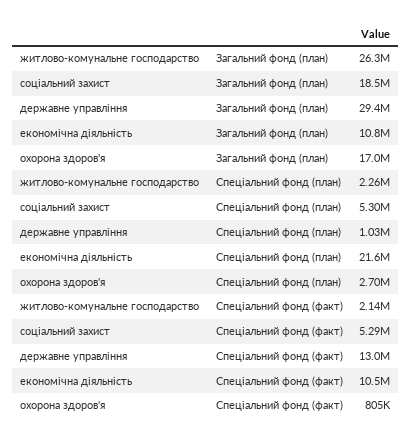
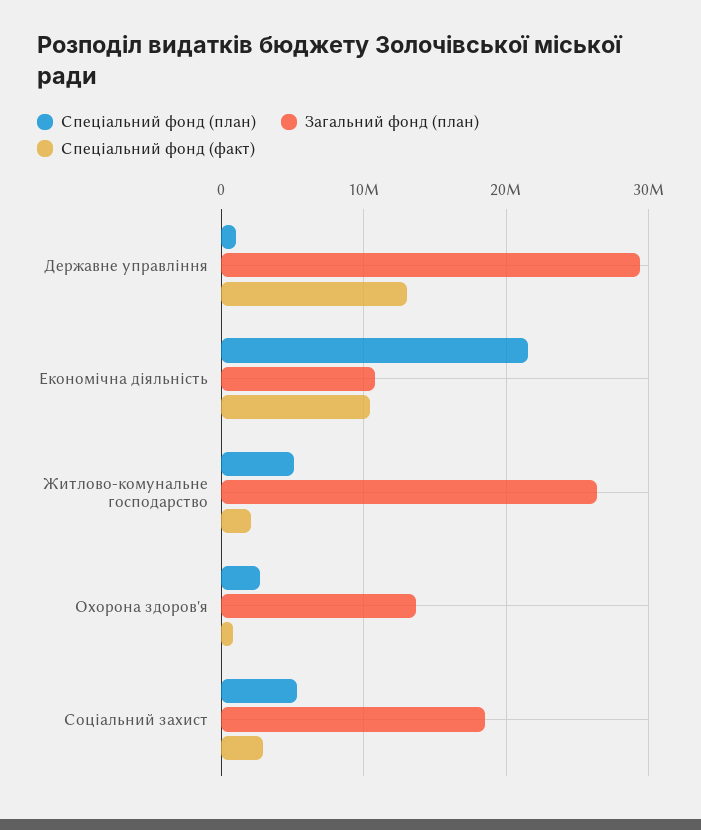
Загальний фонд (план), охорона здоров'я: 17000000 -> 14000000
Спеціальний фонд (план), житлово-комунальне господарство: 2260000 -> 5000000
Спеціальний фонд (факт), соціальний захист: 5290000 -> 3000000

